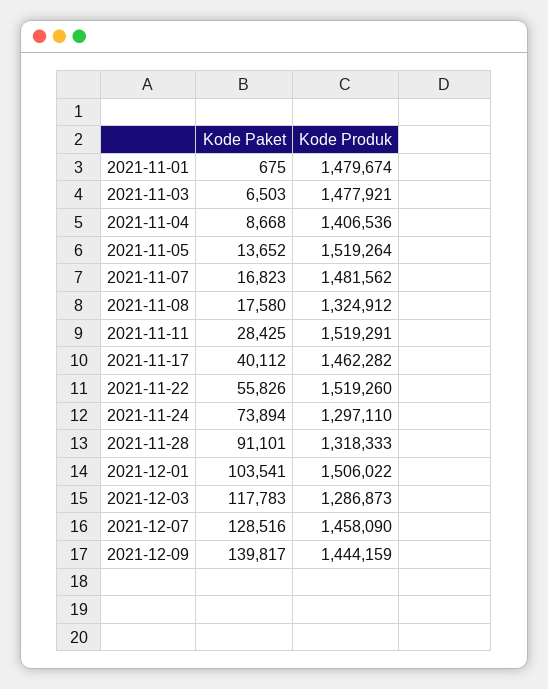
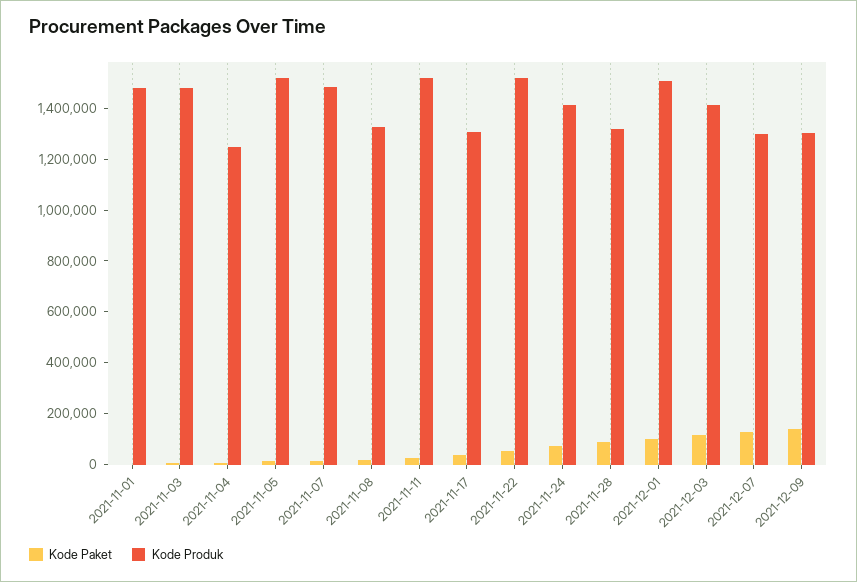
Kode Produk, 2021-11-04: 1406536 -> 1250000
Kode Produk, 2021-11-17: 1462282 -> 1300000
Kode Produk, 2021-11-24: 1297110 -> 1400000
Kode Produk, 2021-12-03: 1286873 -> 1400000
Kode Produk, 2021-12-07: 1458090 -> 1300000
Kode Produk, 2021-12-09: 1444159 -> 1300000

